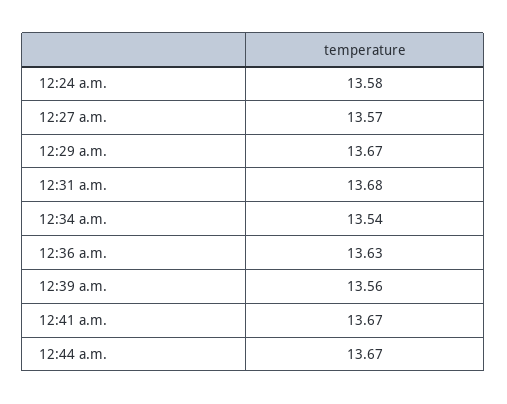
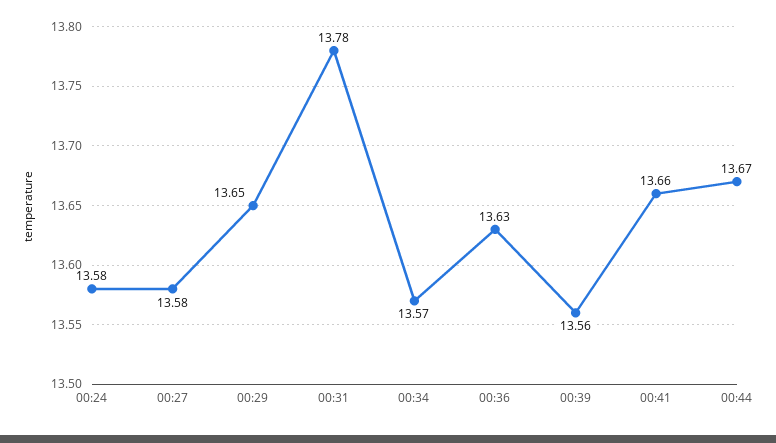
12:27 a.m.: 13.57 -> 13.58
12:29 a.m.: 13.67 -> 13.65
12:31 a.m.: 13.68 -> 13.78
12:34 a.m.: 13.54 -> 13.57
12:41 a.m.: 13.67 -> 13.66

